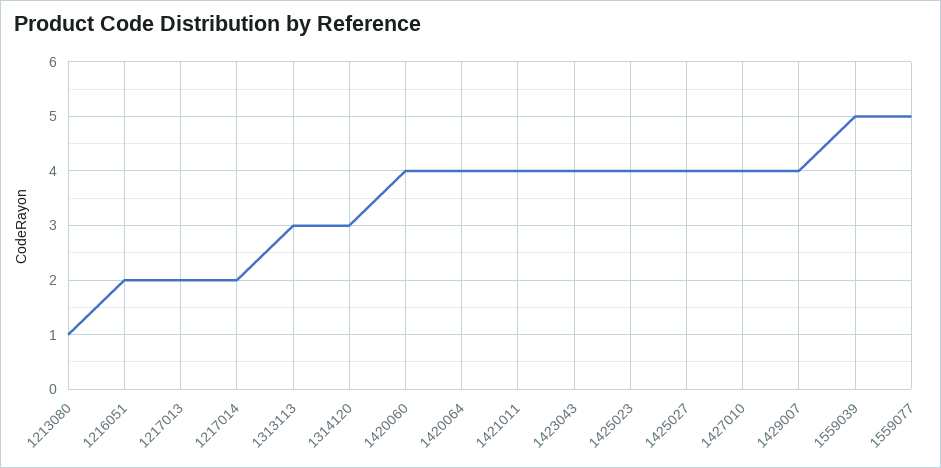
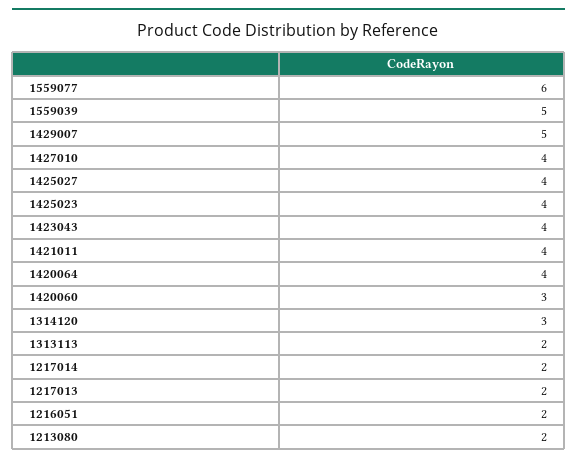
1213080: 1 -> 2
1313113: 3 -> 2
1420060: 4 -> 3
1429007: 4 -> 5
1559077: 5 -> 6

